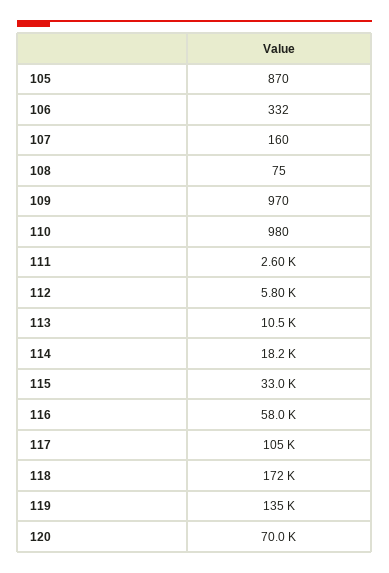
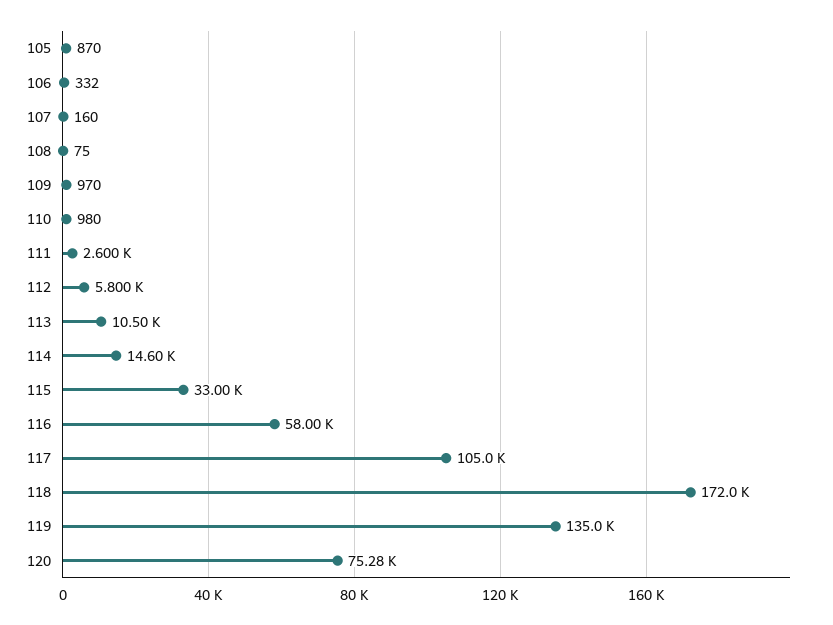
114: 18200 -> 14600
120: 70000 -> 75280

